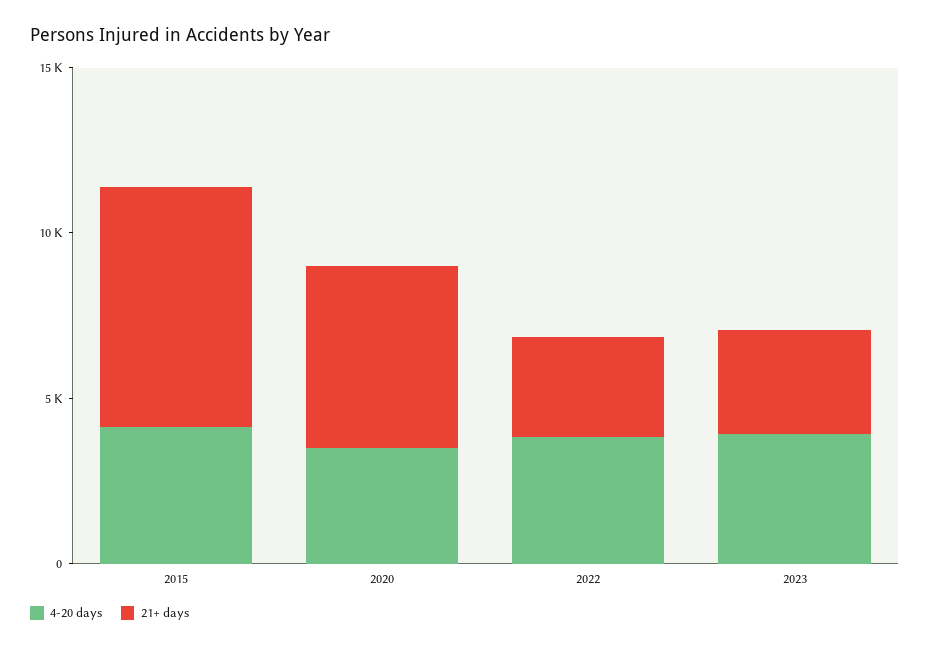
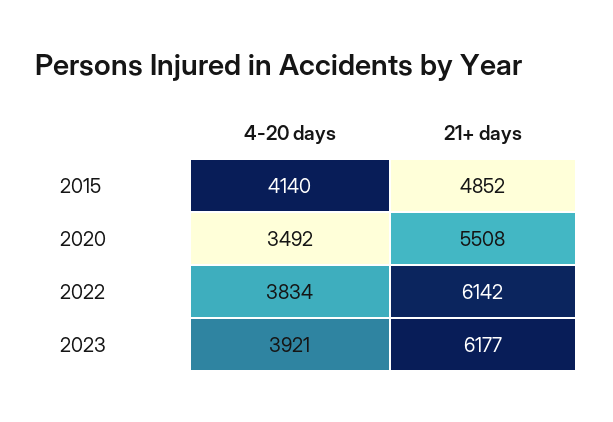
21+ days, 2015: 7000 -> 4852
21+ days, 2022: 3000 -> 6142
21+ days, 2023: 3000 -> 6177

